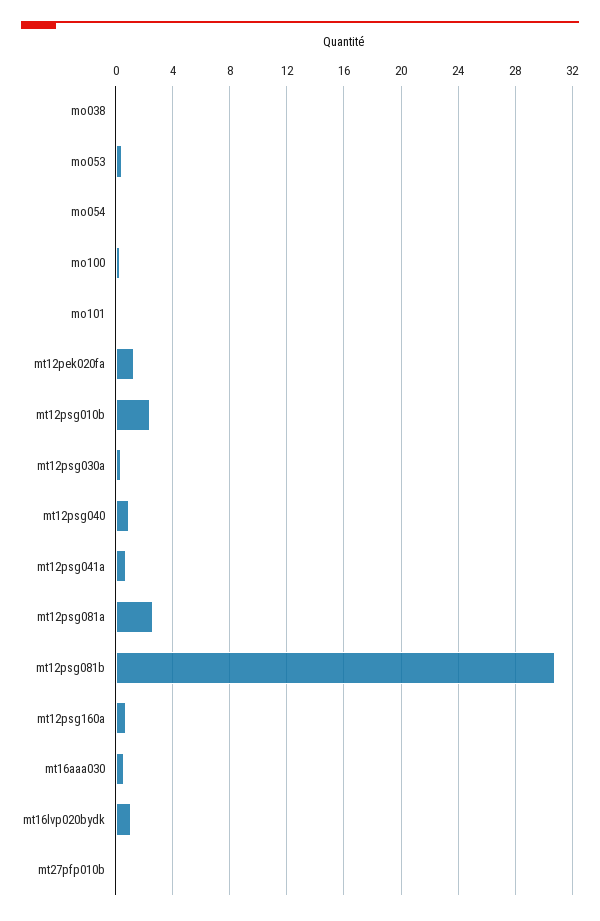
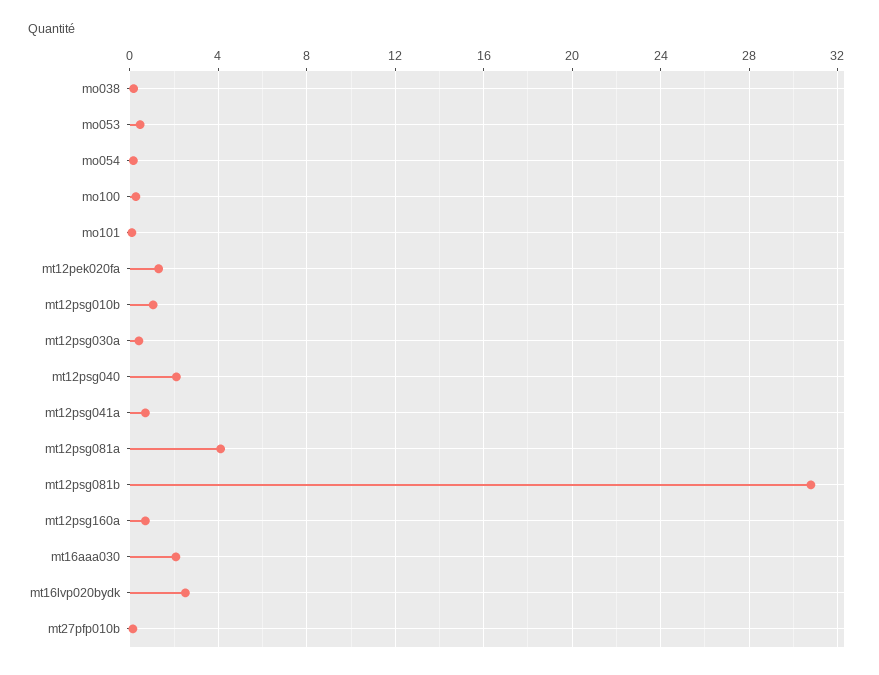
mt12psg010b: 2.5 -> 1
mt12psg040: 1 -> 2
mt12psg081a: 2.5 -> 4
mt16aaa030: 0.5 -> 2
mt16lvp020bydk: 1 -> 2.5

